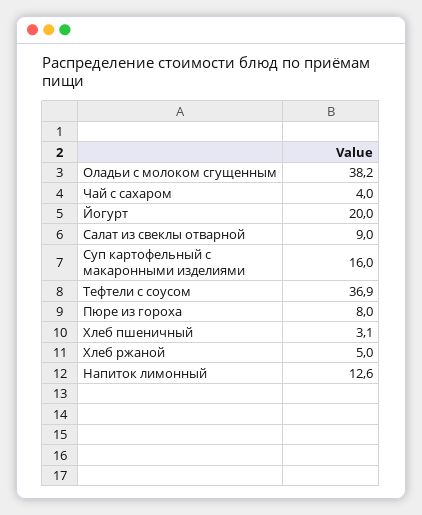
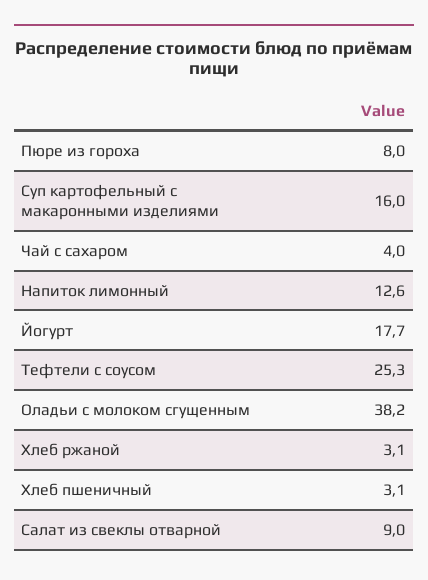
Йогурт: 20 -> 17.7
Тефтели с соусом: 36.9 -> 25.3
Хлеб ржаной: 5 -> 3.1

